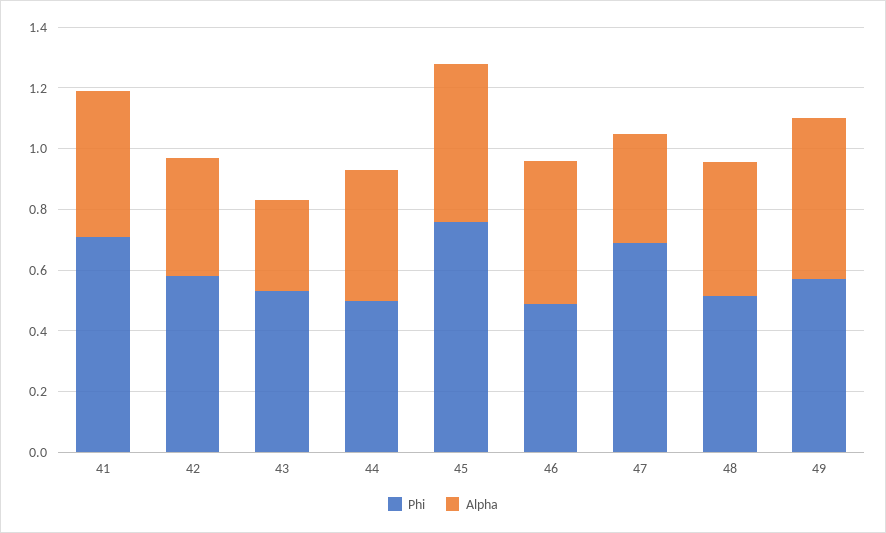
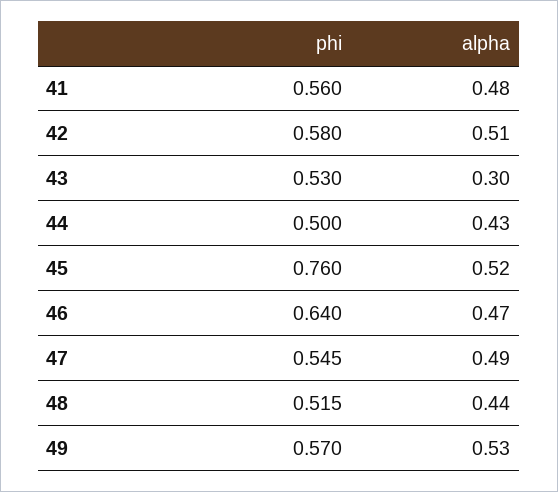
Phi, 41: 0.7 -> 0.56
Alpha, 42: 0.4 -> 0.51
Phi, 46: 0.5 -> 0.64
Phi, 47: 0.7 -> 0.545
Alpha, 47: 0.35 -> 0.49

